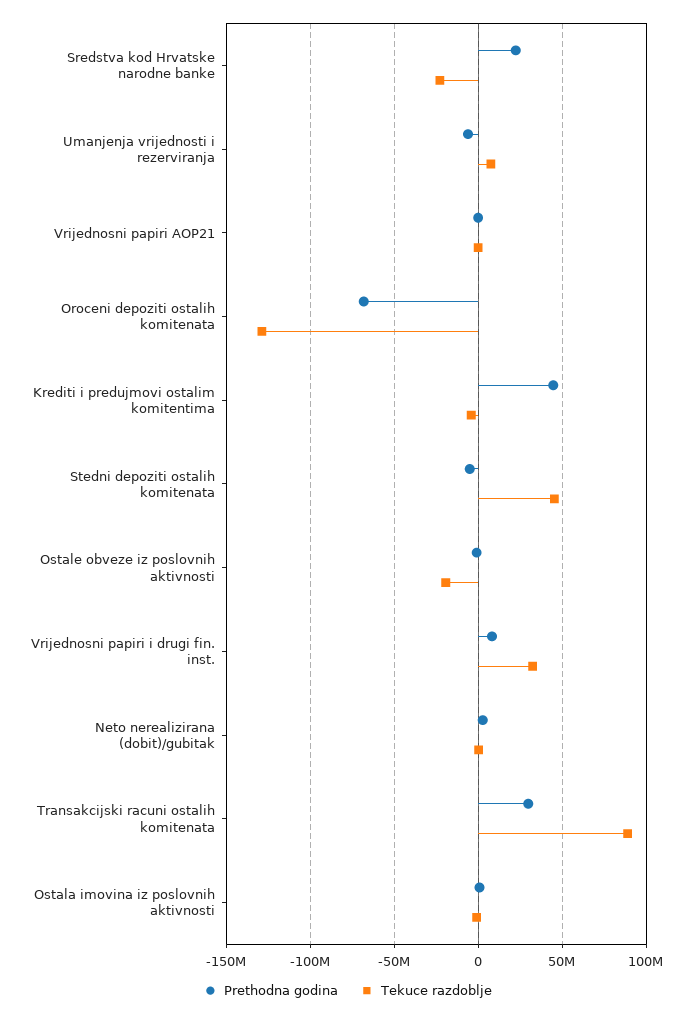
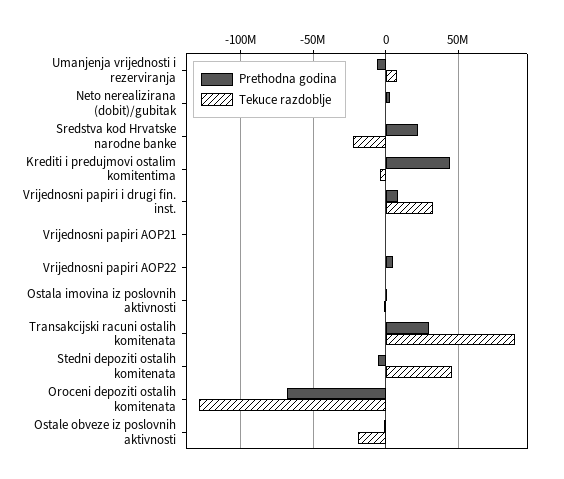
Prethodna godina, Vrijednosni papiri AOP22: none -> 5000000
Tekuce razdoblje, Vrijednosni papiri AOP22: none -> 0

